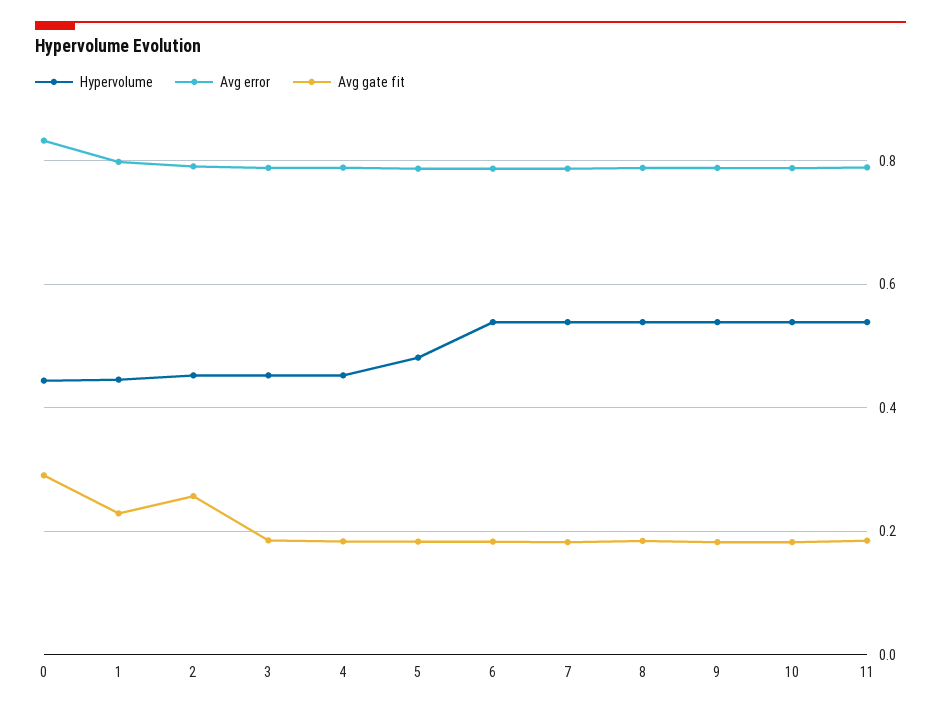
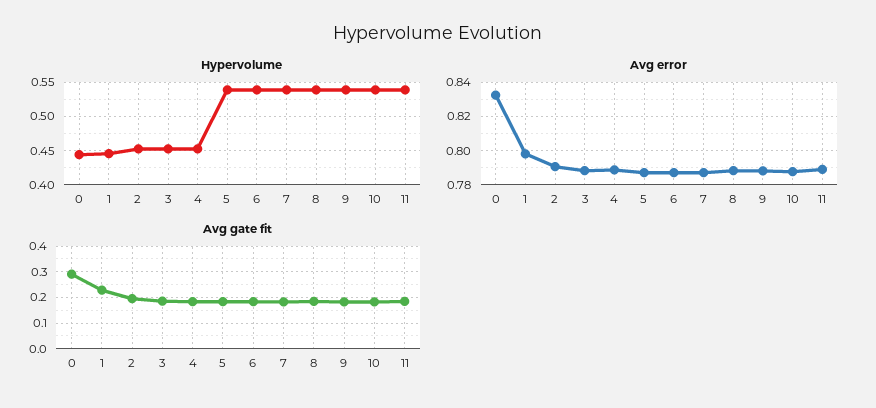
Avg gate fit, 2: 0.26 -> 0.2
Hypervolume, 5: 0.48 -> 0.54

